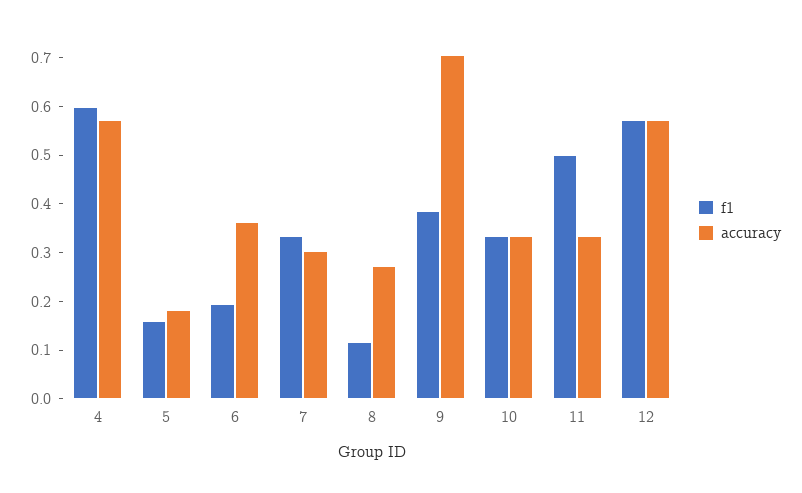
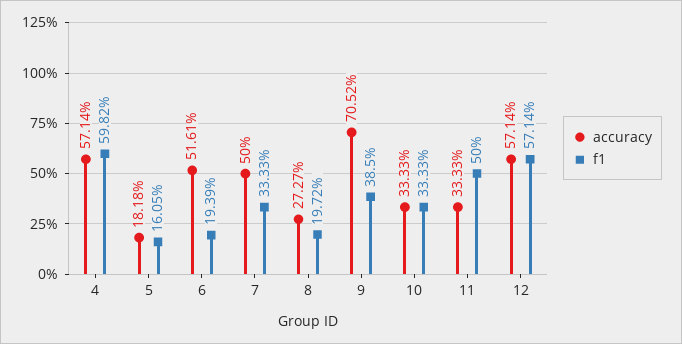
accuracy, 6: 0.36 -> 0.5161
accuracy, 7: 0.3 -> 0.5
f1, 8: 0.12 -> 0.1972

